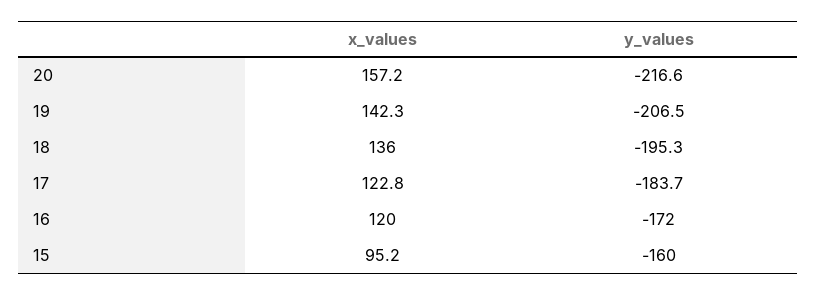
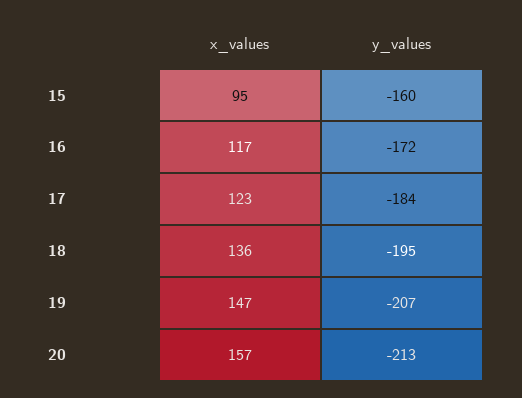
y_values, 20: -216.6 -> -213
x_values, 19: 142.3 -> 147
x_values, 16: 120 -> 117

